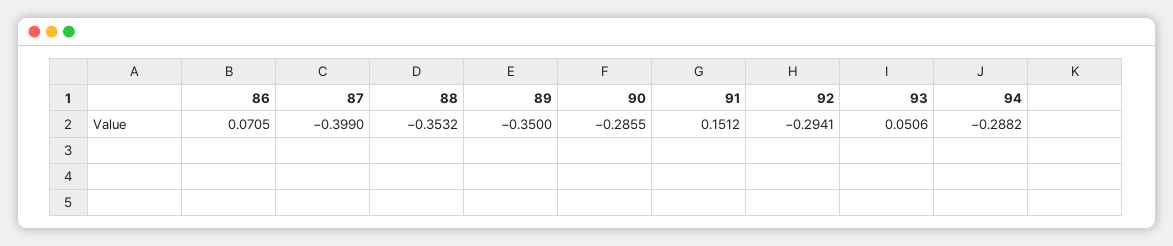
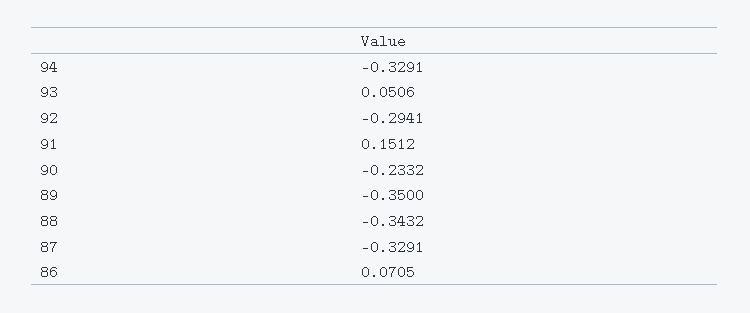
87: -0.399 -> -0.3291
88: -0.3532 -> -0.3432
90: -0.2855 -> -0.2332
94: -0.2882 -> -0.3291

